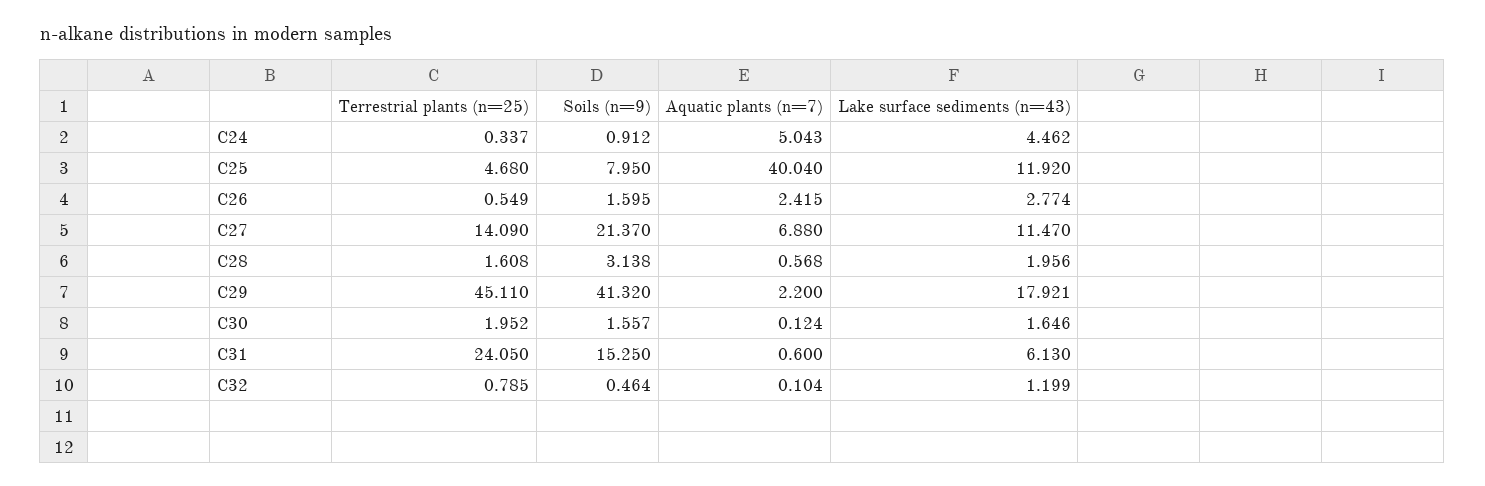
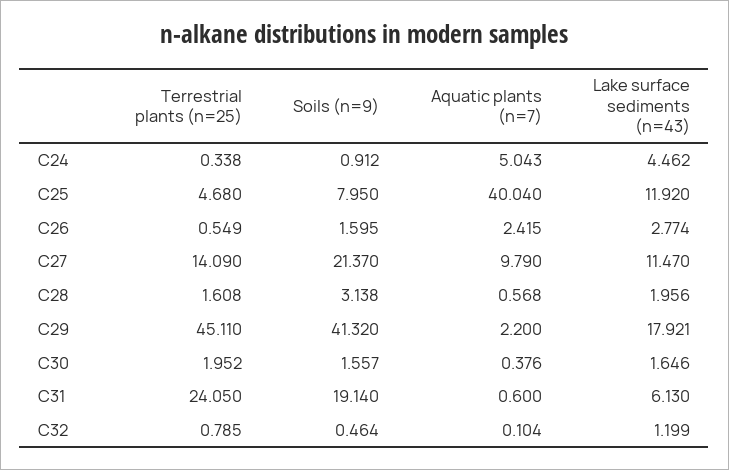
Terrestrial plants (n=25), C24: 0.337 -> 0.338
Aquatic plants (n=7), C27: 6.88 -> 9.79
Aquatic plants (n=7), C30: 0.124 -> 0.376
Soils (n=9), C31: 15.25 -> 19.14

